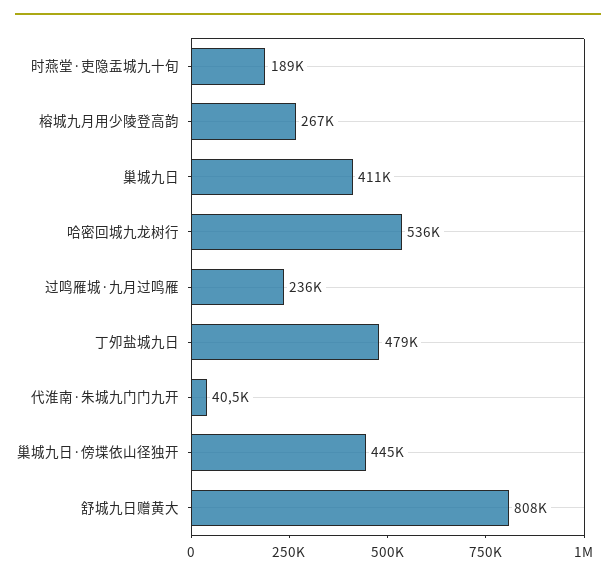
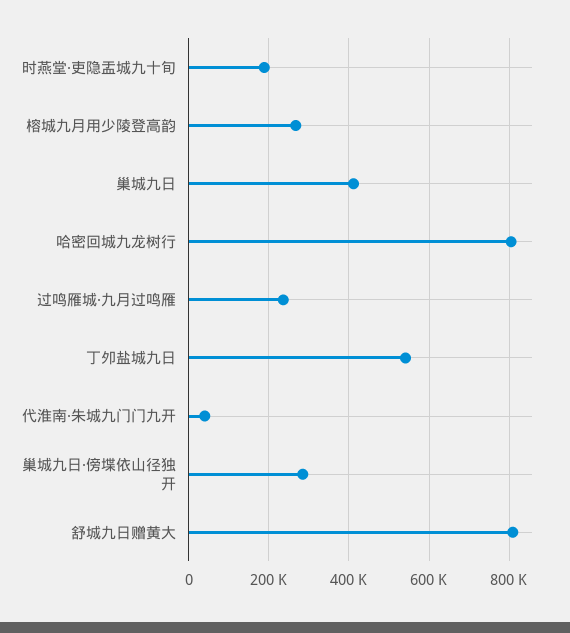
哈密回城九龙树行: 536000 -> 800000
丁夘盐城九日: 479000 -> 540000
巢城九日·傍堞依山径独开: 445000 -> 280000

